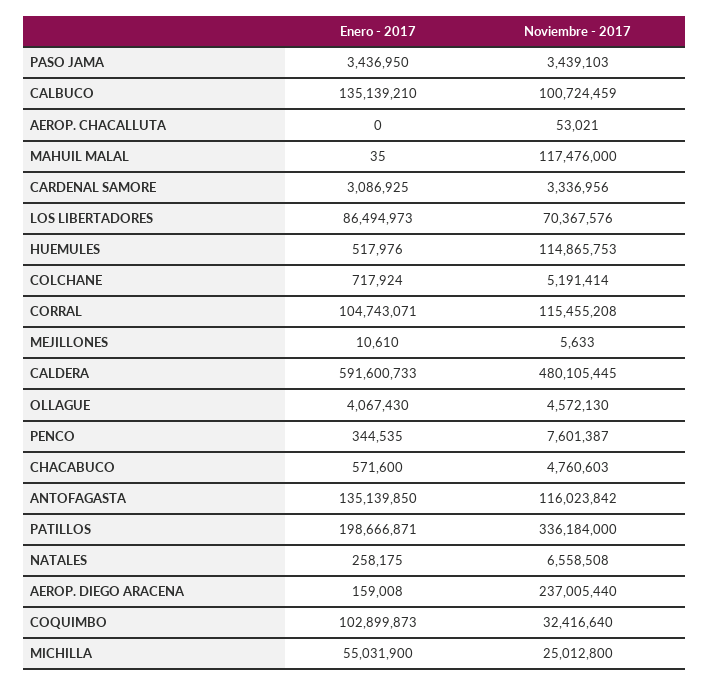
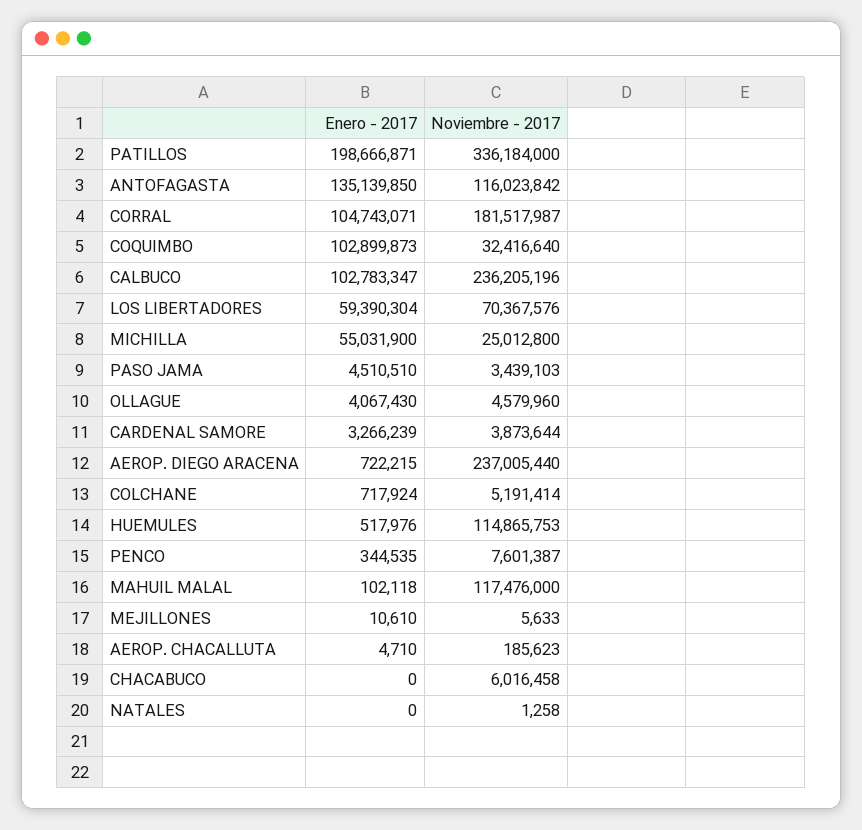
Enero - 2017, PASO JAMA: 3436950 -> 4510510
Enero - 2017, CALBUCO: 135139210 -> 102783347
Noviembre - 2017, CALBUCO: 100724459 -> 236205196
Enero - 2017, AEROP. CHACALLUTA: 0 -> 4710
Noviembre - 2017, AEROP. CHACALLUTA: 53021 -> 185623
Enero - 2017, MAHUIL MALAL: 35 -> 102118
Enero - 2017, CARDENAL SAMORE: 3086925 -> 3266239
Noviembre - 2017, CARDENAL SAMORE: 3336956 -> 3873644
Enero - 2017, LOS LIBERTADORES: 86494973 -> 59390304
Noviembre - 2017, CORRAL: 115455208 -> 181517987
Enero - 2017, CALDERA: 591600733 -> none
Noviembre - 2017, CALDERA: 480105445 -> none
Noviembre - 2017, OLLAGUE: 4572130 -> 4579960
Enero - 2017, CHACABUCO: 571600 -> 0
Noviembre - 2017, CHACABUCO: 4760603 -> 6016458
Enero - 2017, NATALES: 258175 -> 0
Noviembre - 2017, NATALES: 6558508 -> 1258
Enero - 2017, AEROP. DIEGO ARACENA: 159008 -> 722215

